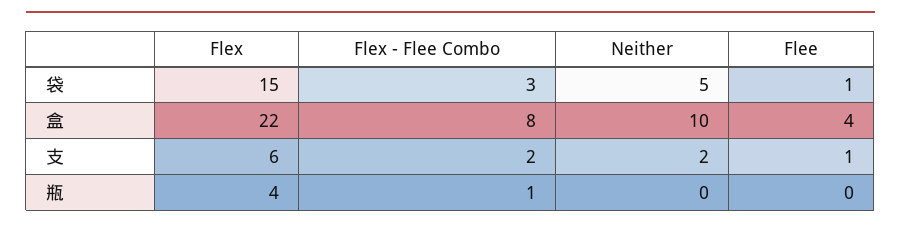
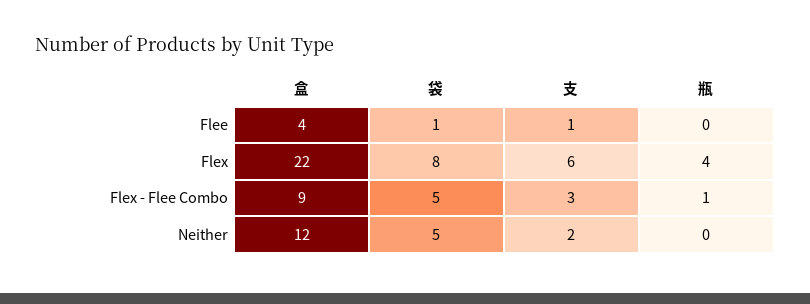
Flex, 袋: 15 -> 8
Flex - Flee Combo, 袋: 3 -> 5
Flex - Flee Combo, 盒: 8 -> 9
Neither, 盒: 10 -> 12
Flex - Flee Combo, 支: 2 -> 3

